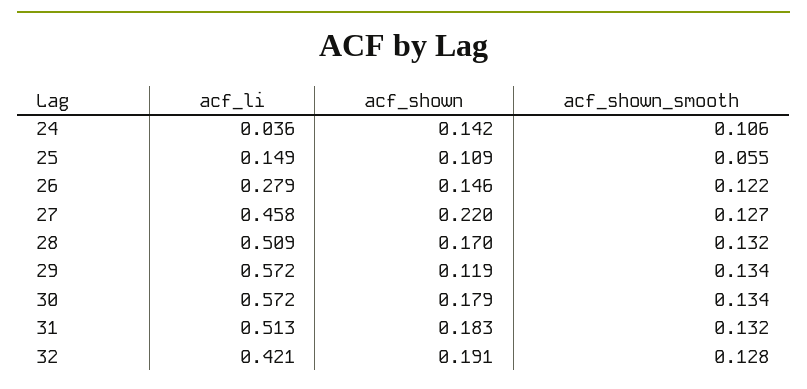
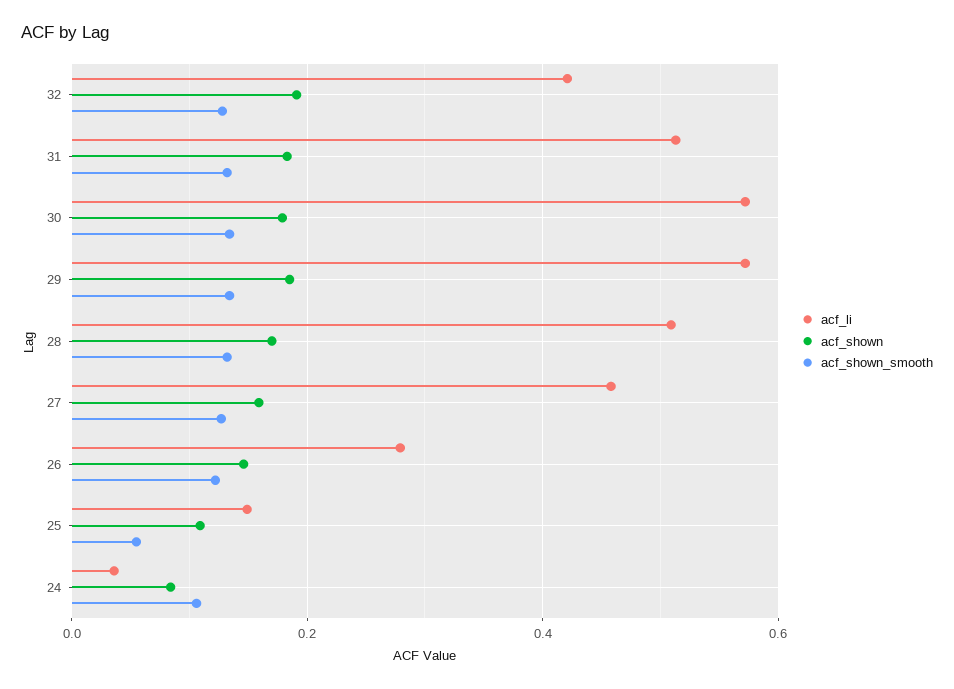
acf_shown, 24: 0.142 -> 0.08
acf_shown, 27: 0.22 -> 0.16
acf_shown, 29: 0.119 -> 0.18

